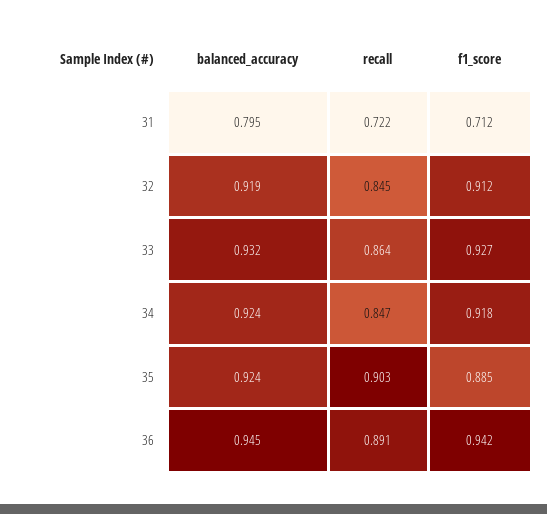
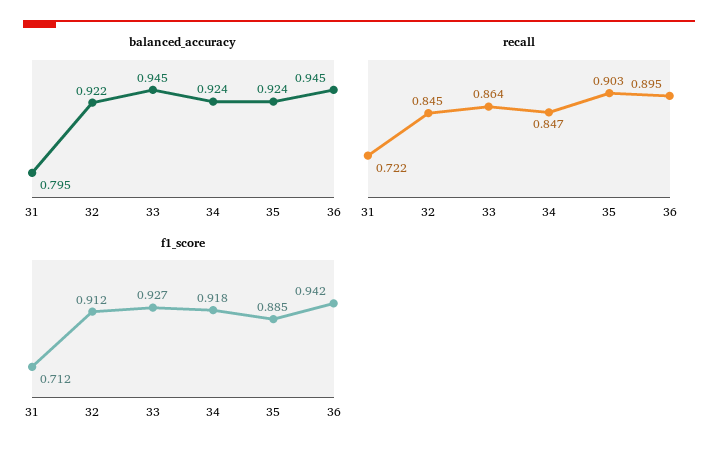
balanced_accuracy, 32: 0.919 -> 0.922
balanced_accuracy, 33: 0.932 -> 0.945
recall, 36: 0.891 -> 0.895

